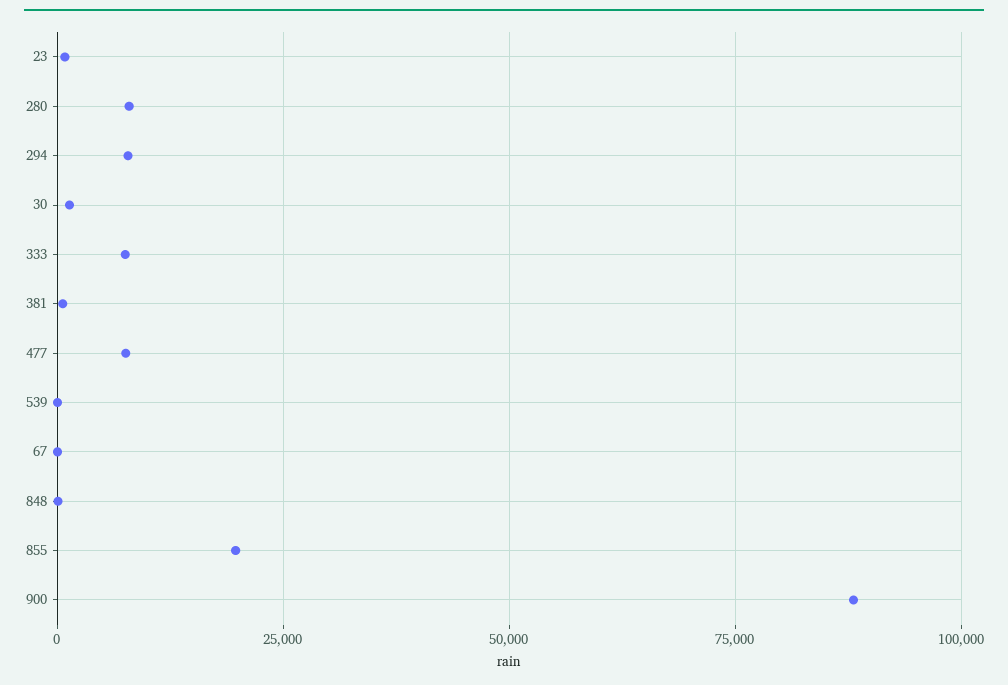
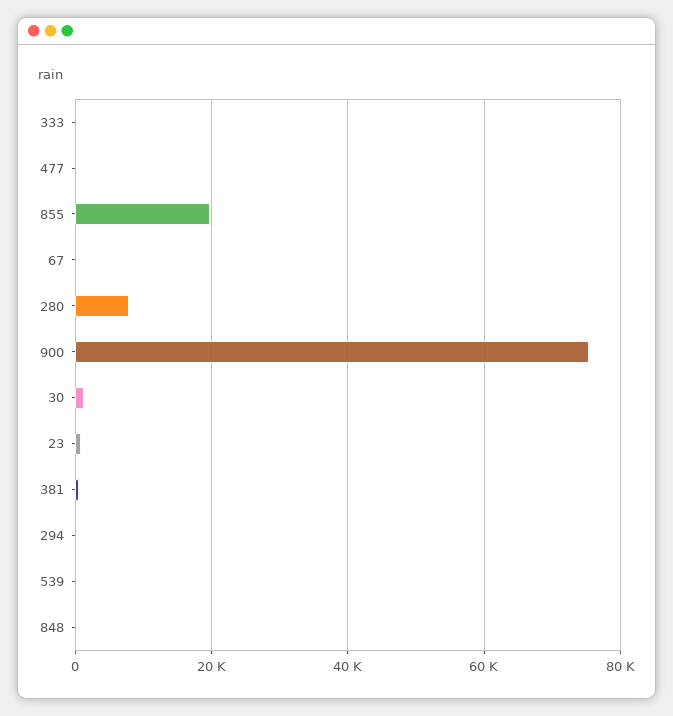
294: 7500 -> 0
333: 7500 -> 0
477: 7500 -> 0
900: 87500 -> 76000

